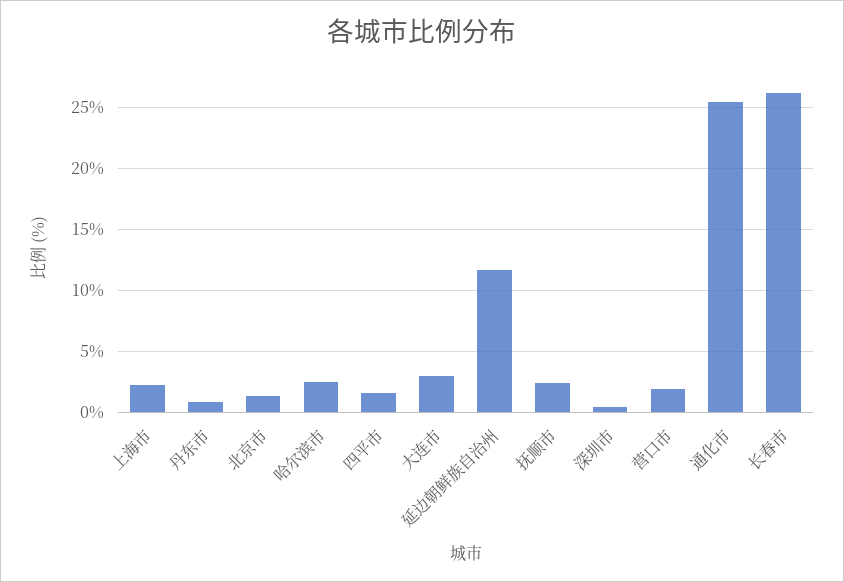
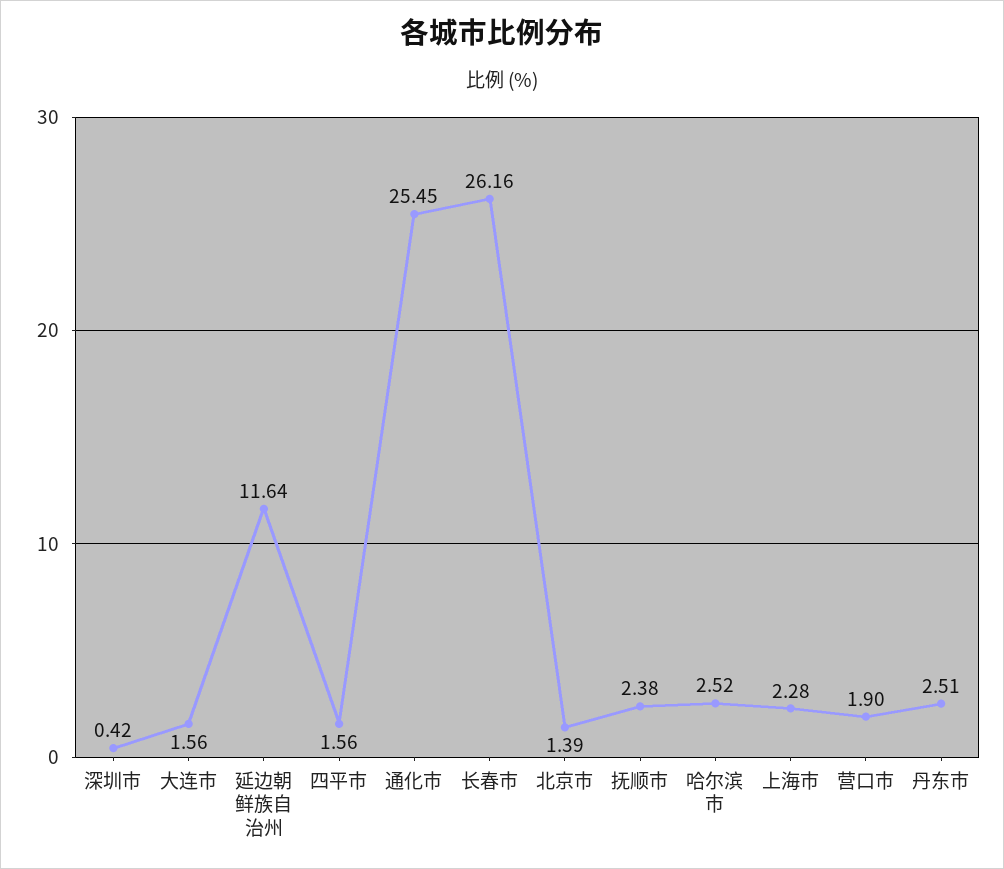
丹东市: 1 -> 2.51
大连市: 3 -> 1.56

